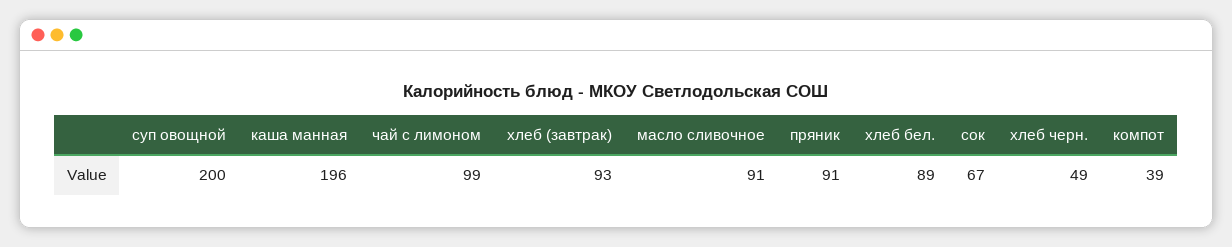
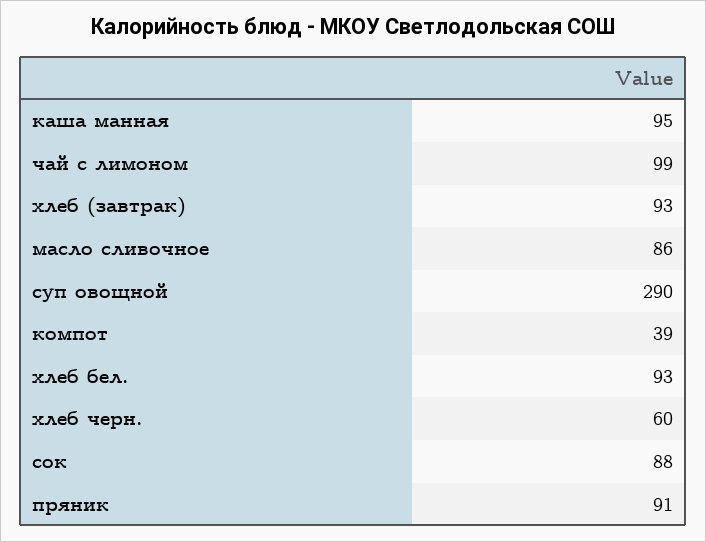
суп овощной: 200 -> 290
каша манная: 196 -> 95
масло сливочное: 91 -> 86
хлеб бел.: 89 -> 93
сок: 67 -> 88
хлеб черн.: 49 -> 60

